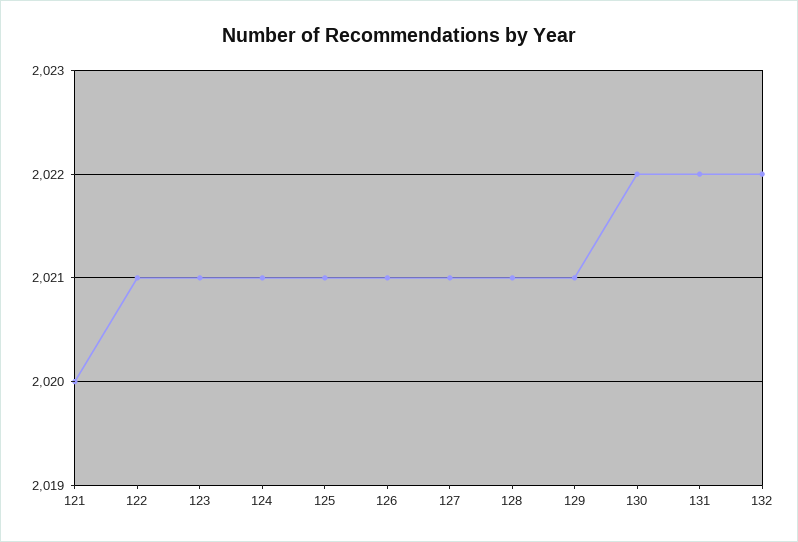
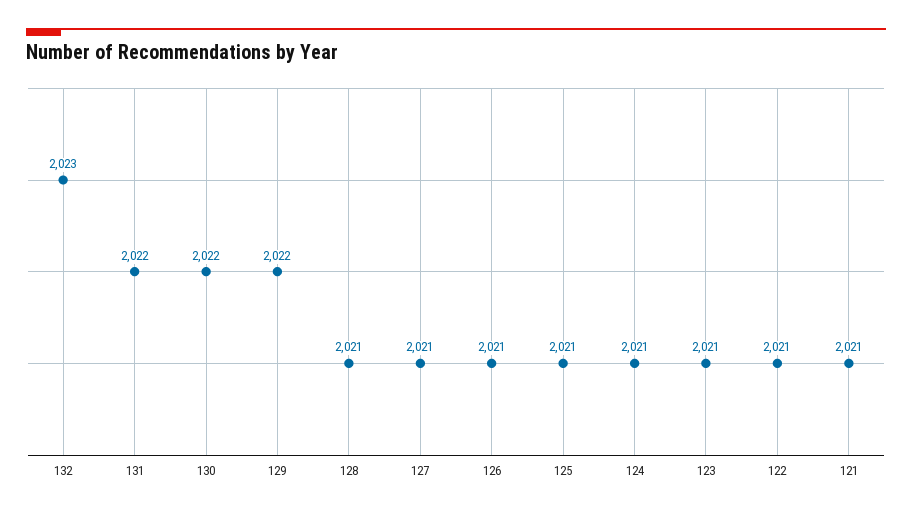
121: 2020 -> 2021
129: 2021 -> 2022
132: 2022 -> 2023

